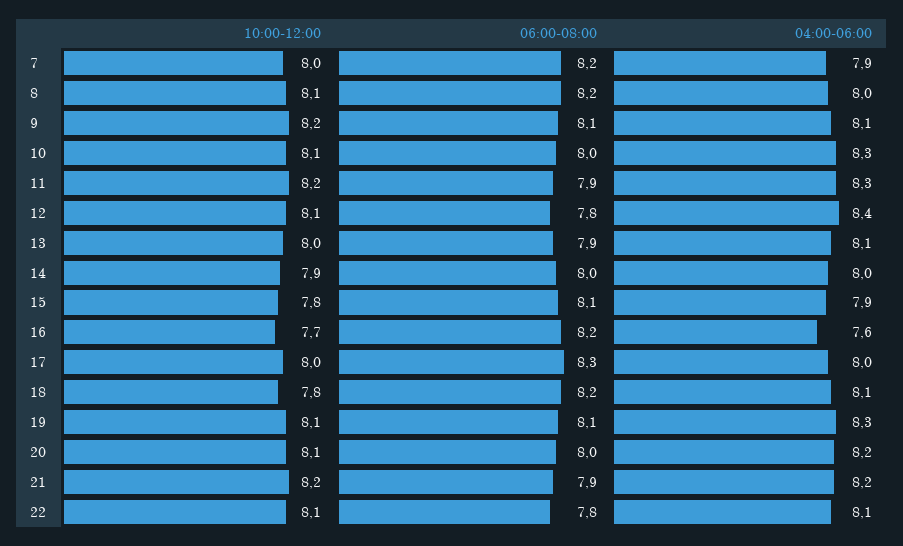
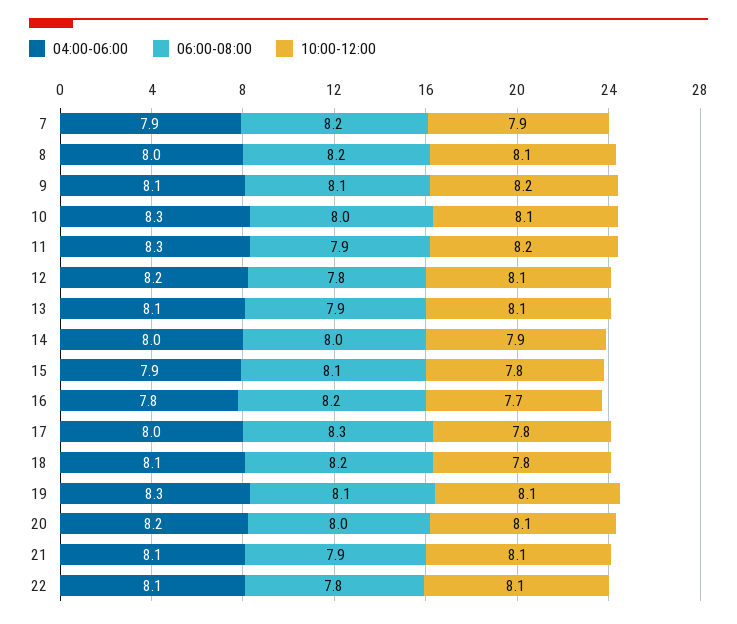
10:00-12:00, 7: 8 -> 7.9
04:00-06:00, 12: 8.4 -> 8.2
10:00-12:00, 13: 8 -> 8.1
04:00-06:00, 16: 7.6 -> 7.8
10:00-12:00, 17: 8 -> 7.8
10:00-12:00, 21: 8.2 -> 8.1
04:00-06:00, 21: 8.2 -> 8.1

